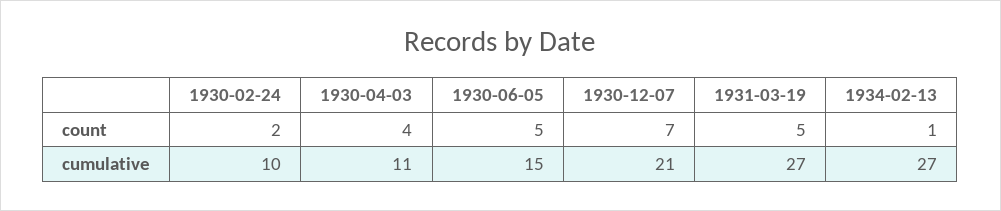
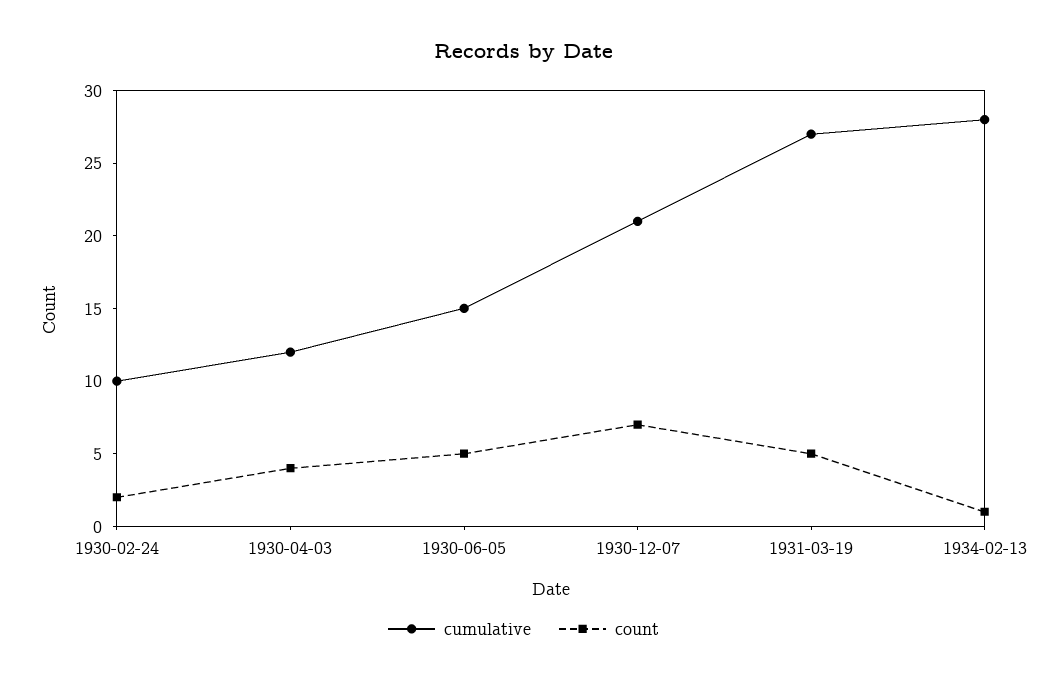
cumulative, 1930-04-03: 11 -> 12
cumulative, 1934-02-13: 27 -> 28

